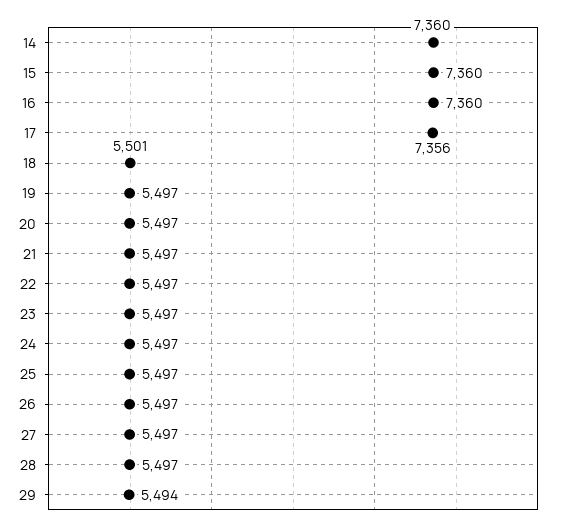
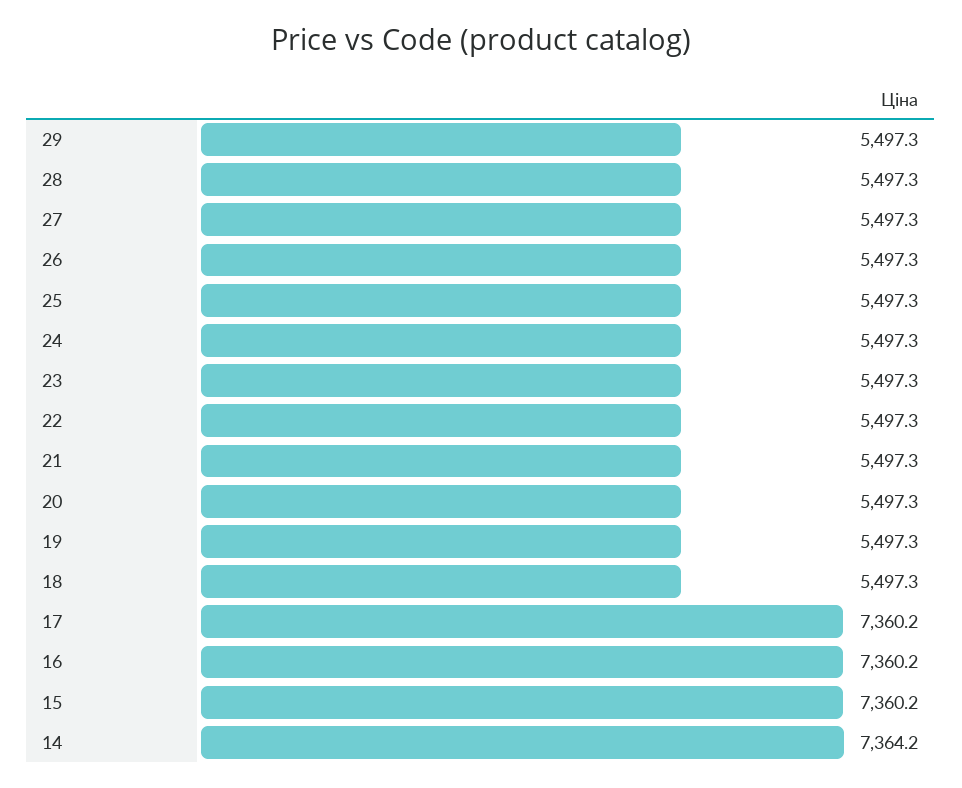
14: 7360 -> 7364.2
17: 7356 -> 7360.2
18: 5501 -> 5497.3
29: 5494 -> 5497.3

